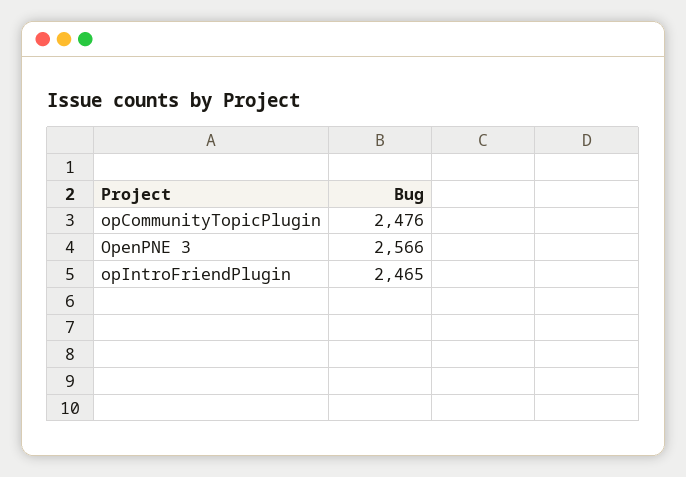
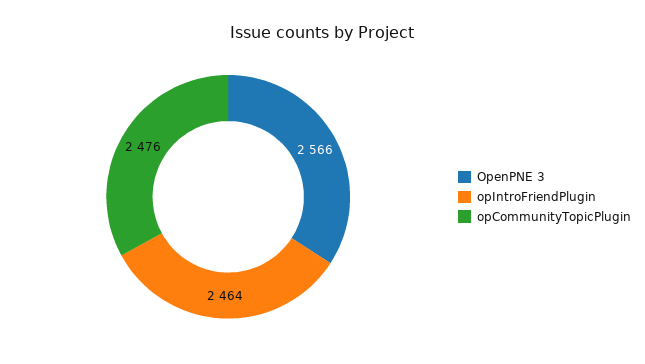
opIntroFriendPlugin: 2465 -> 2464

